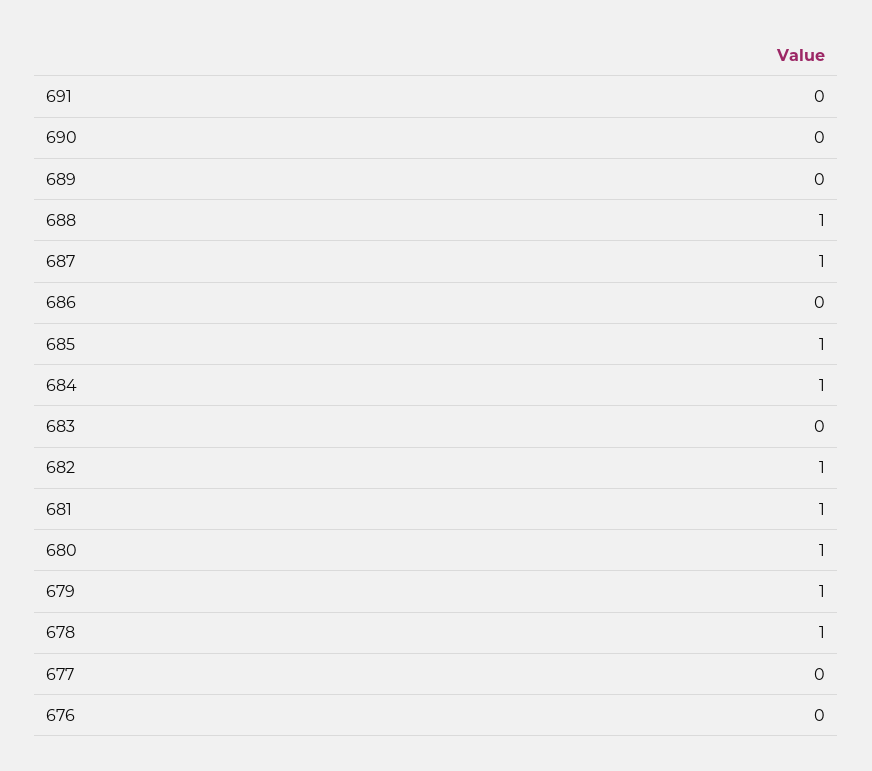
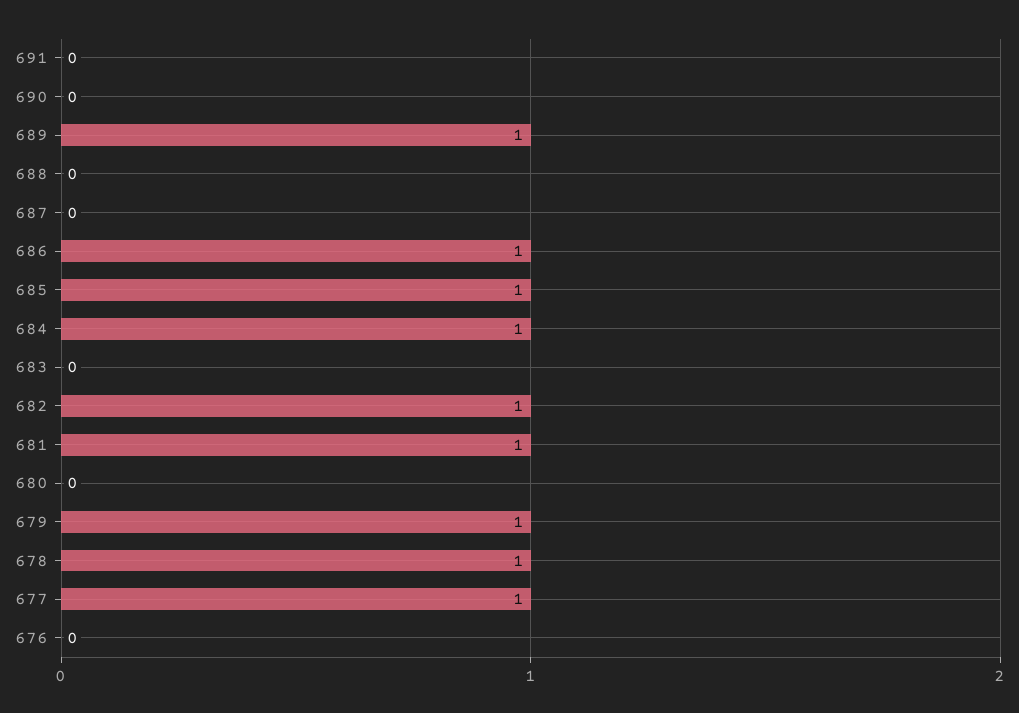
689: 0 -> 1
688: 1 -> 0
687: 1 -> 0
686: 0 -> 1
680: 1 -> 0
677: 0 -> 1

